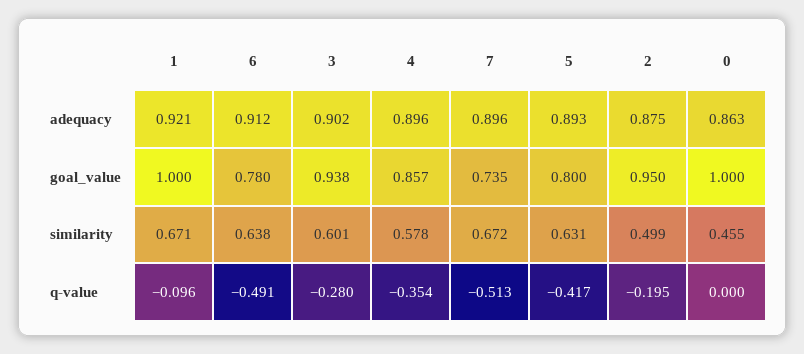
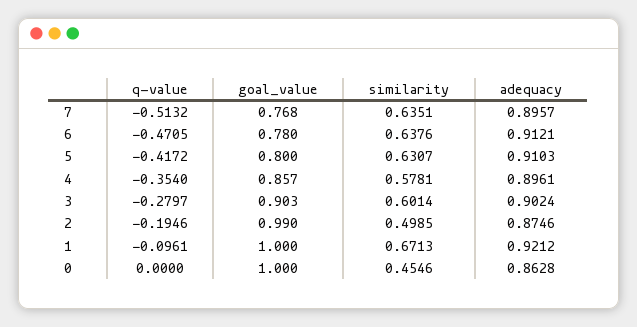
5, adequacy: 0.893 -> 0.9103
3, goal_value: 0.938 -> 0.903
7, goal_value: 0.735 -> 0.768
2, goal_value: 0.95 -> 0.99
7, similarity: 0.672 -> 0.6351
6, q-value: -0.491 -> -0.4705

